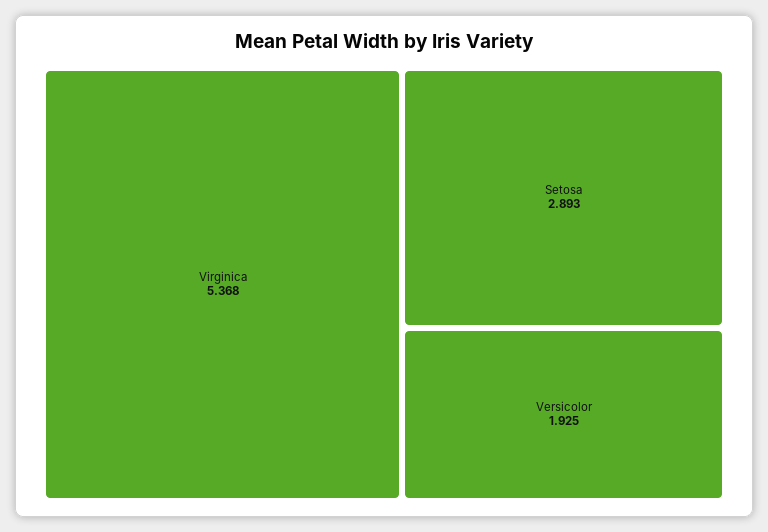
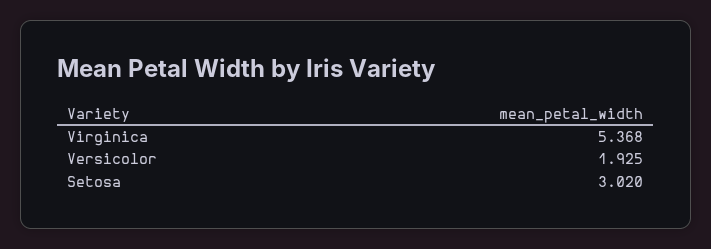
Setosa: 2.893 -> 3.02

